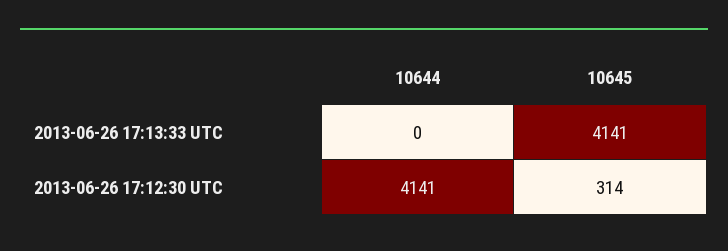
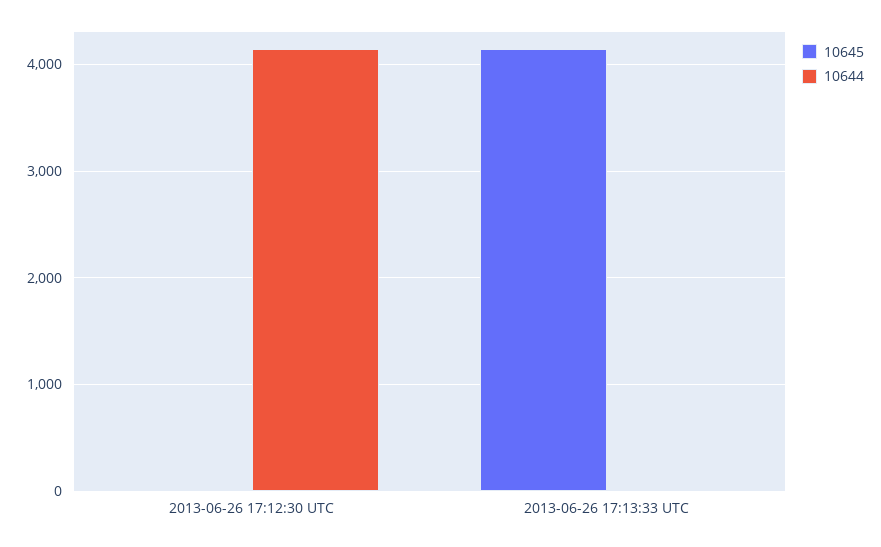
10645, 2013-06-26 17:12:30 UTC: 314 -> 0

